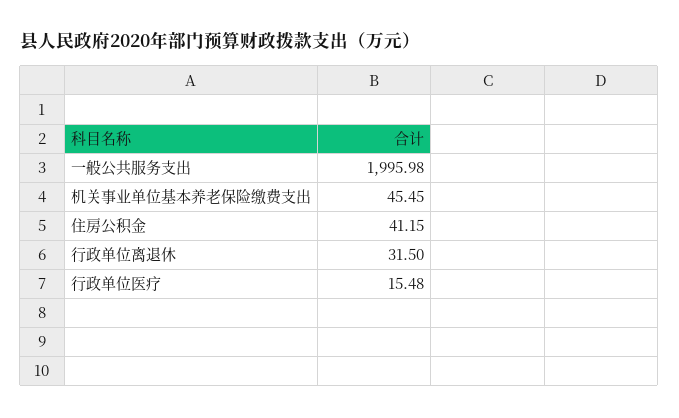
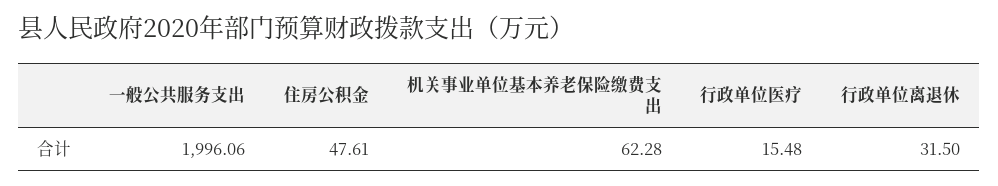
一般公共服务支出: 1995.98 -> 1996.06
机关事业单位基本养老保险缴费支出: 45.45 -> 62.28
住房公积金: 41.15 -> 47.61

